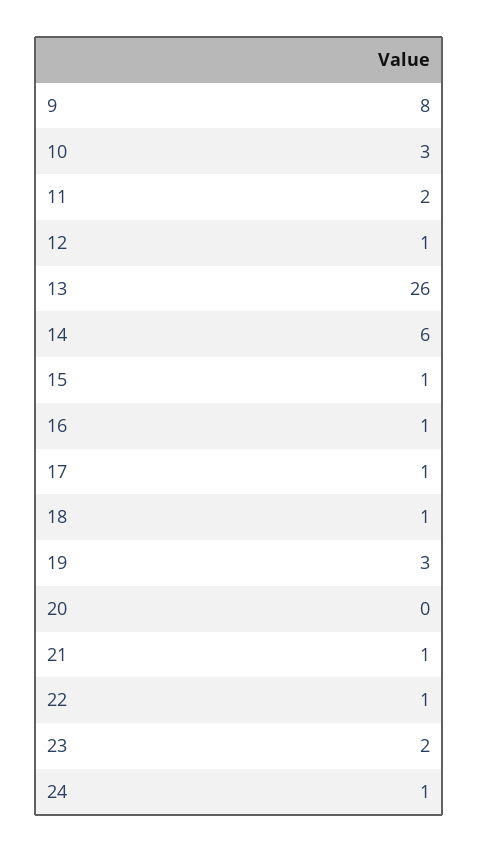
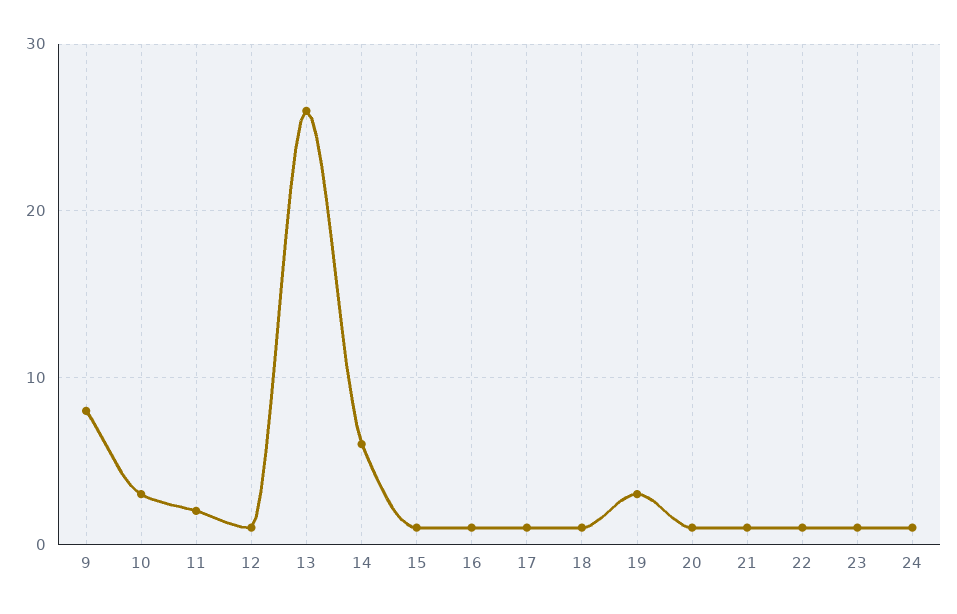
20: 0 -> 1
23: 2 -> 1

